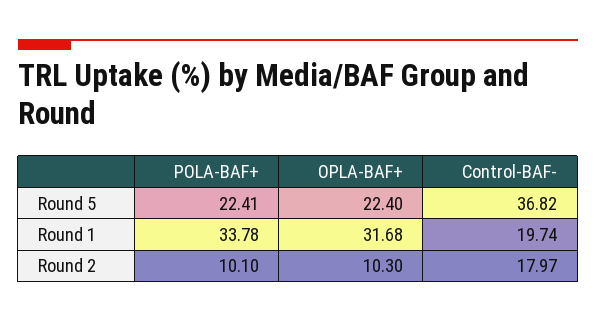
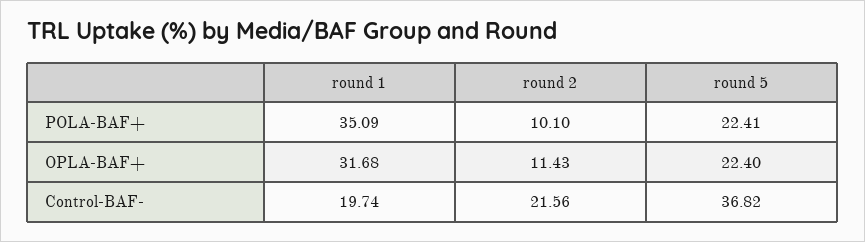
POLA-BAF+, Round 1: 33.78 -> 35.09
OPLA-BAF+, Round 2: 10.3 -> 11.43
Control-BAF-, Round 2: 17.97 -> 21.56

